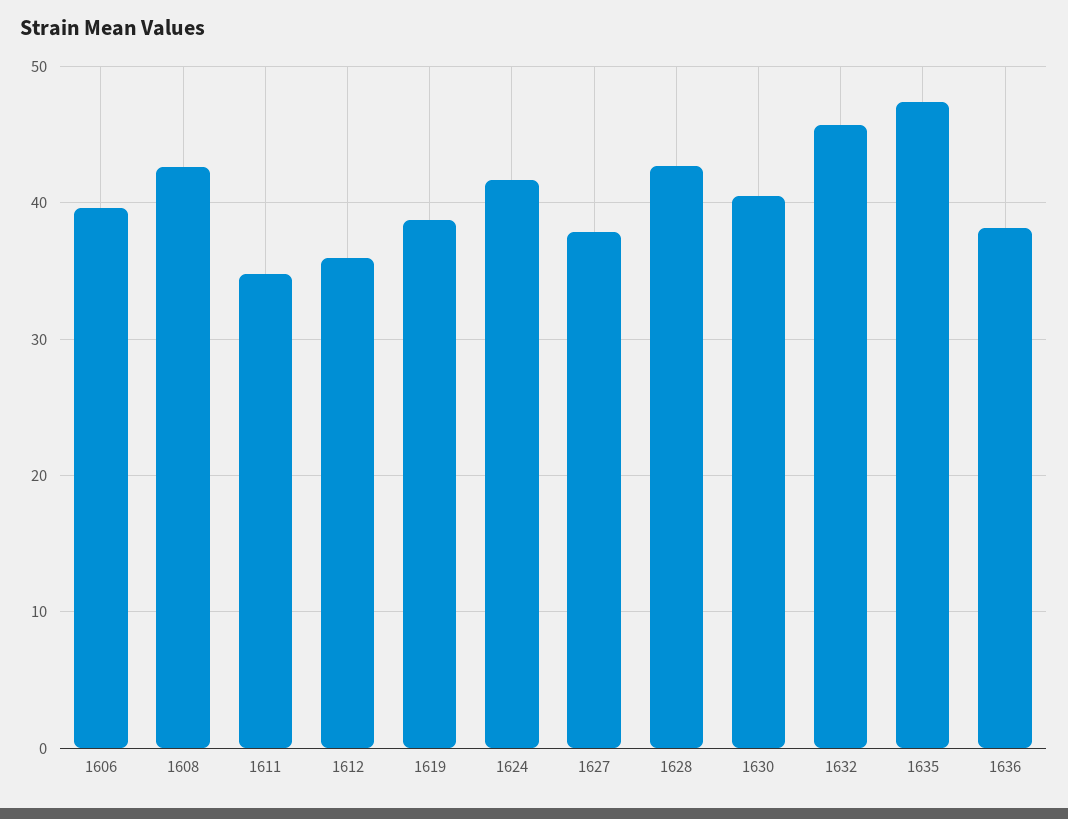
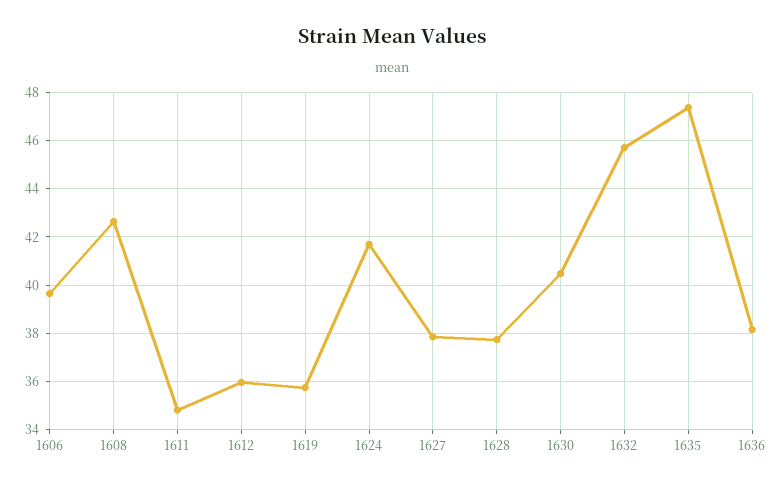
1619: 39 -> 35.75
1628: 43 -> 37.75

